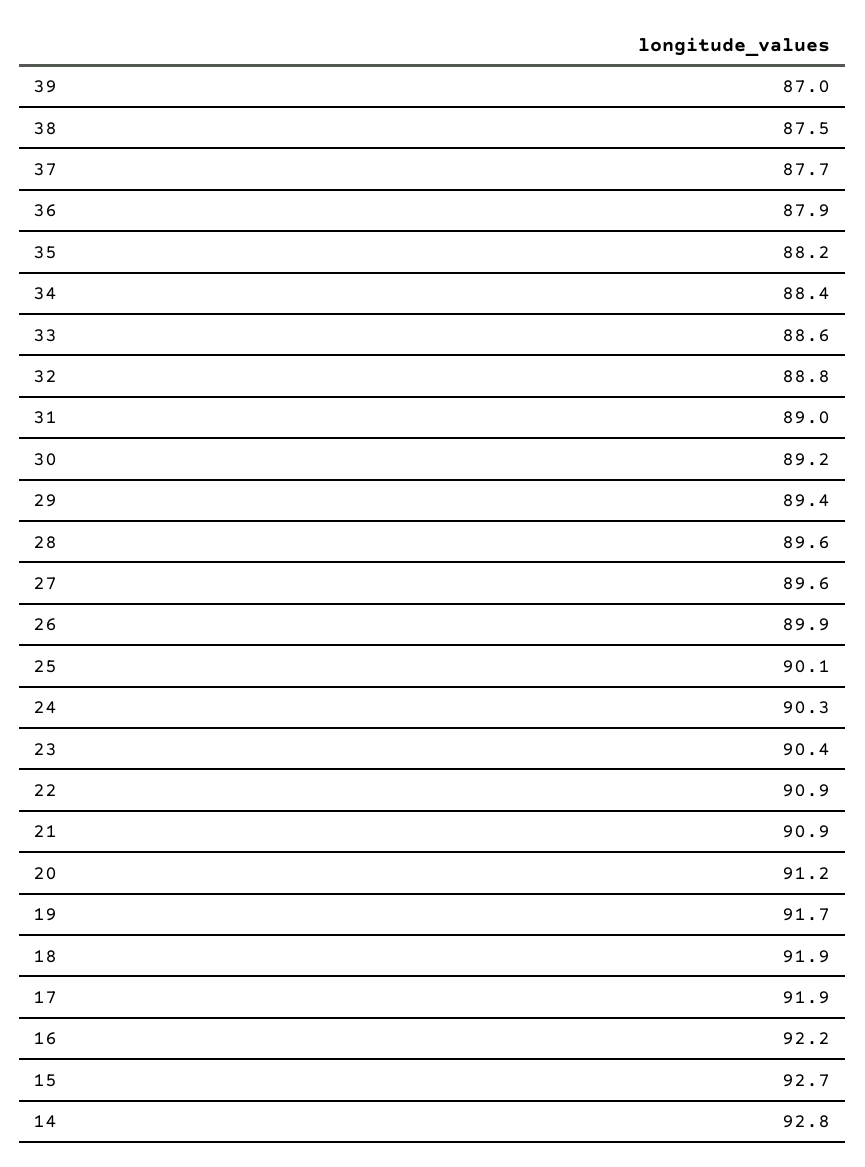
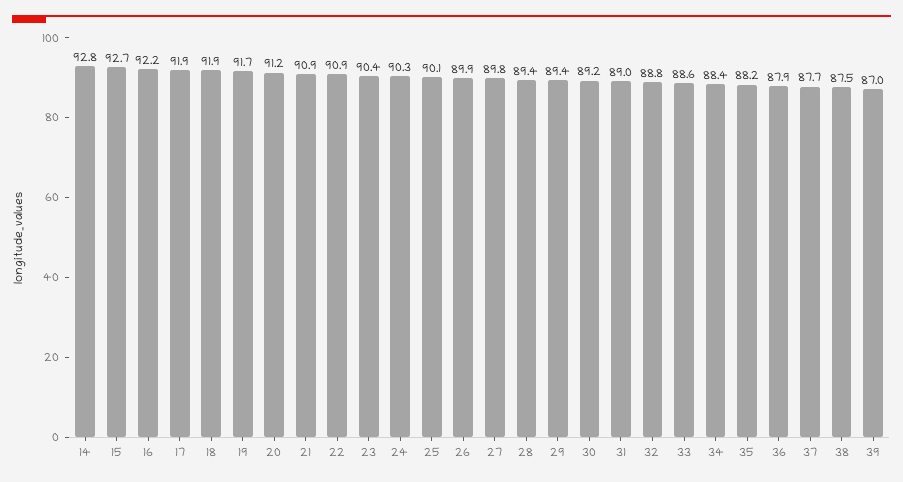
28: 89.6 -> 89.4
27: 89.6 -> 89.8

